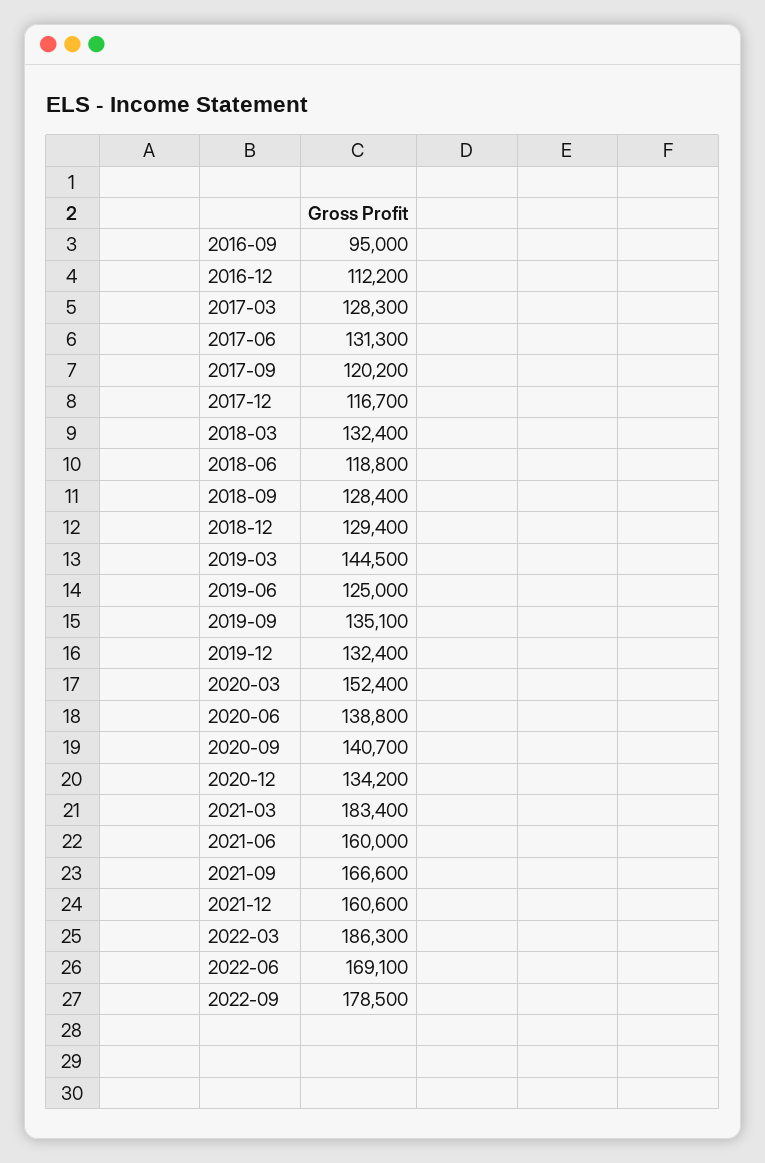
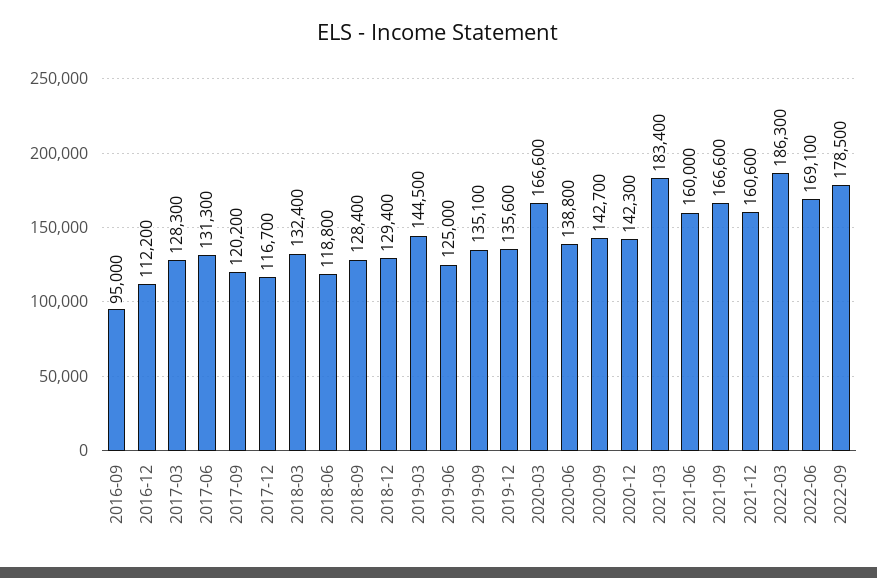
2019-12: 132400 -> 135600
2020-03: 152400 -> 166600
2020-09: 140700 -> 142700
2020-12: 134200 -> 142300

